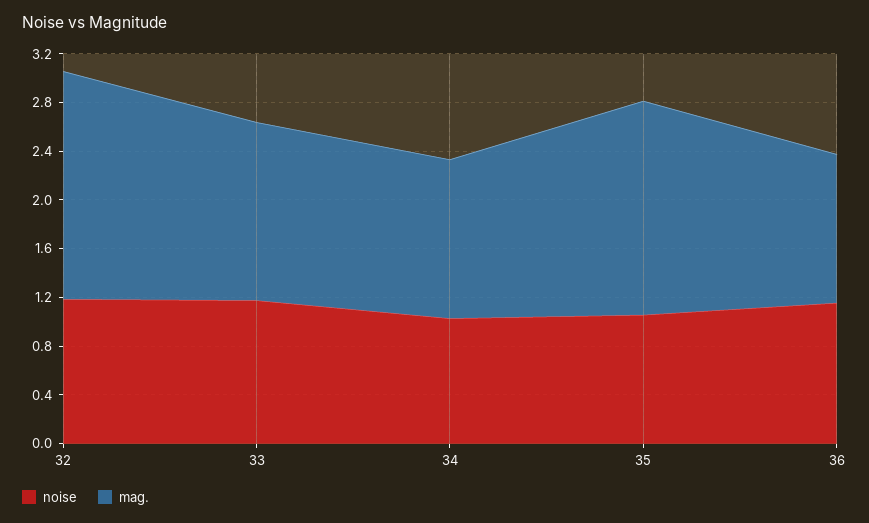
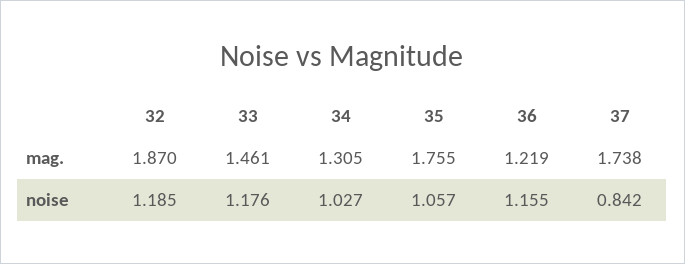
mag., 37: none -> 1.738
noise, 37: none -> 0.842

